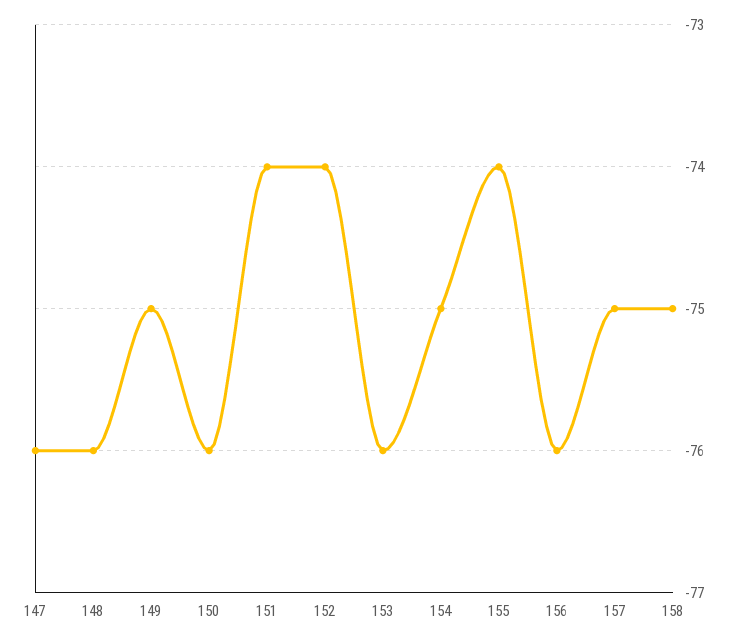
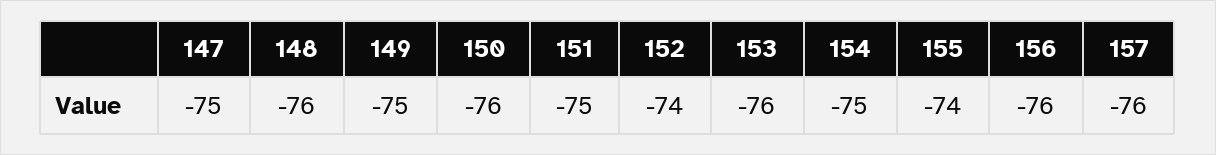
147: -76 -> -75
151: -74 -> -75
157: -75 -> -76
158: -75 -> none

